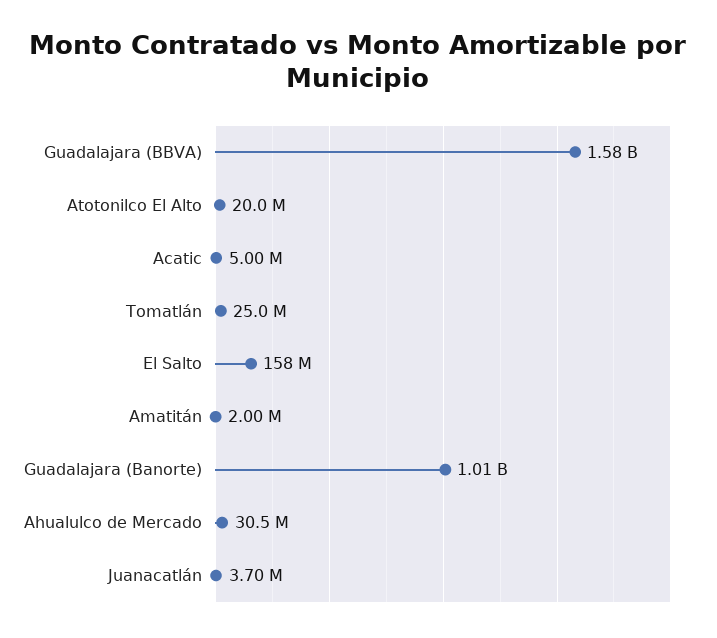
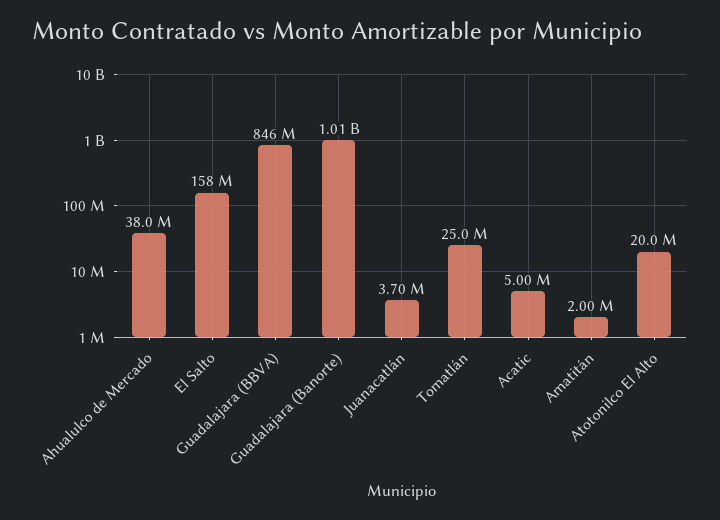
Guadalajara (BBVA): 1580000000 -> 846000000
Ahualulco de Mercado: 30500000 -> 38000000

